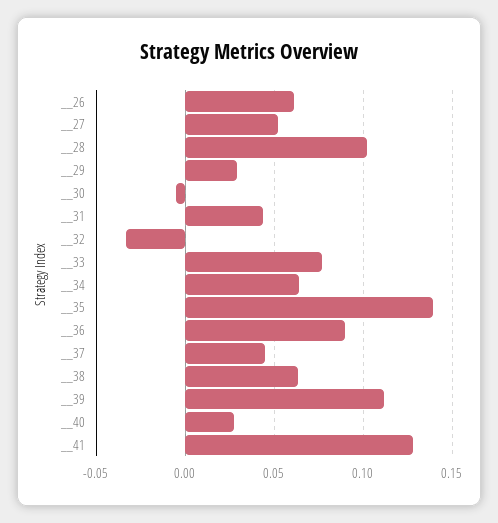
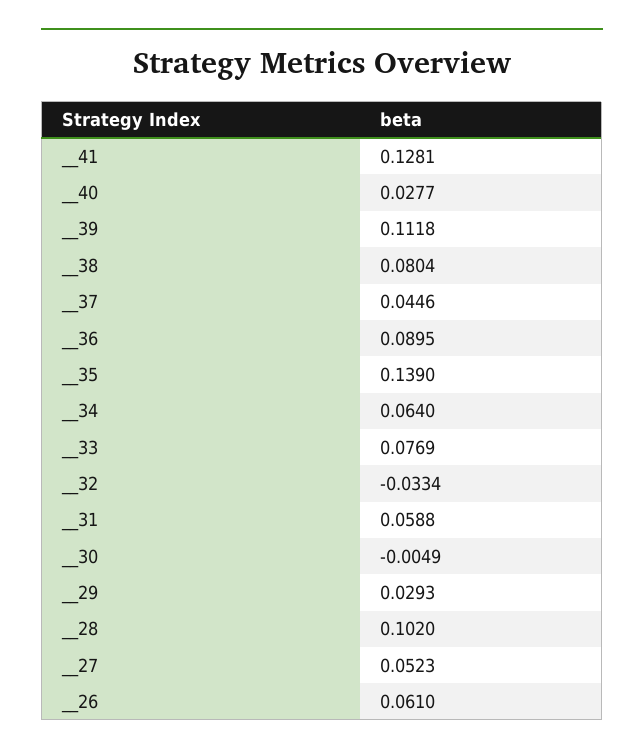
__31: 0.045 -> 0.0588
__38: 0.065 -> 0.0804

